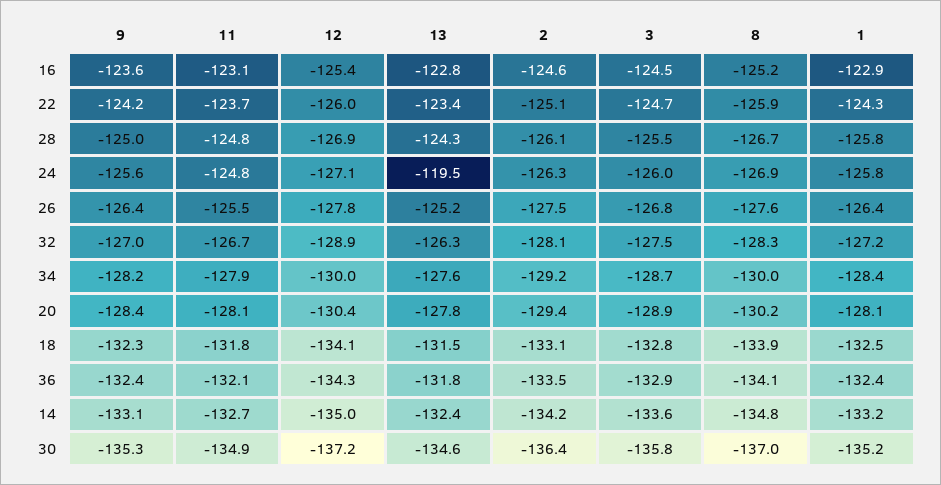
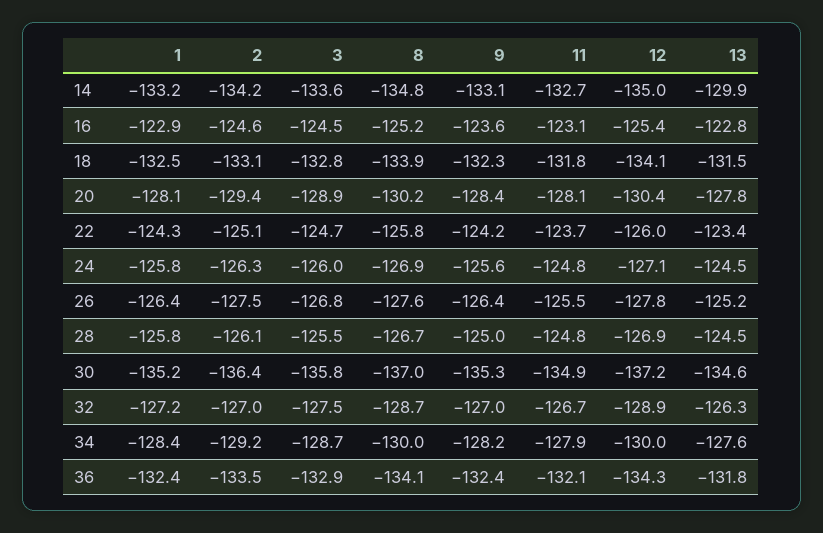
8, 22: -125.9 -> -125.8
13, 28: -124.3 -> -124.5
13, 24: -119.5 -> -124.5
2, 32: -128.1 -> -127
8, 32: -128.3 -> -128.7
13, 14: -132.4 -> -129.9

